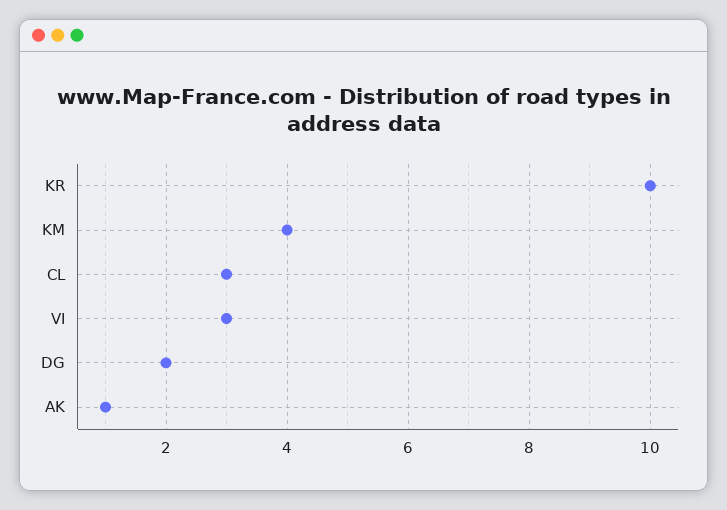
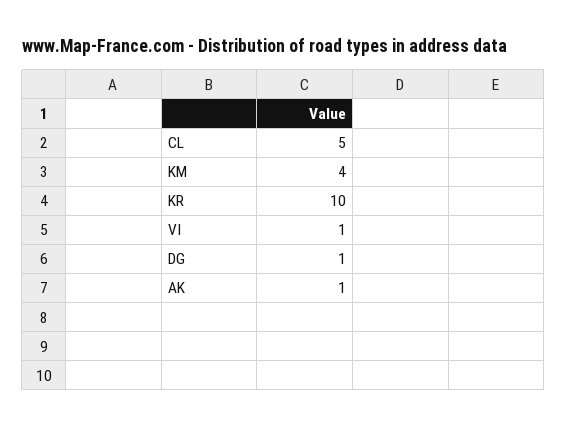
CL: 3 -> 5
VI: 3 -> 1
DG: 2 -> 1

